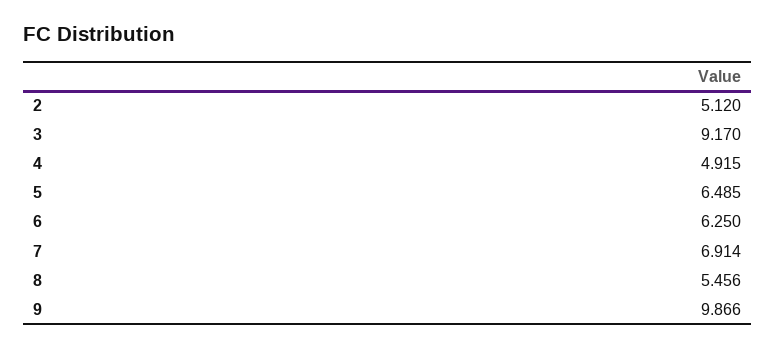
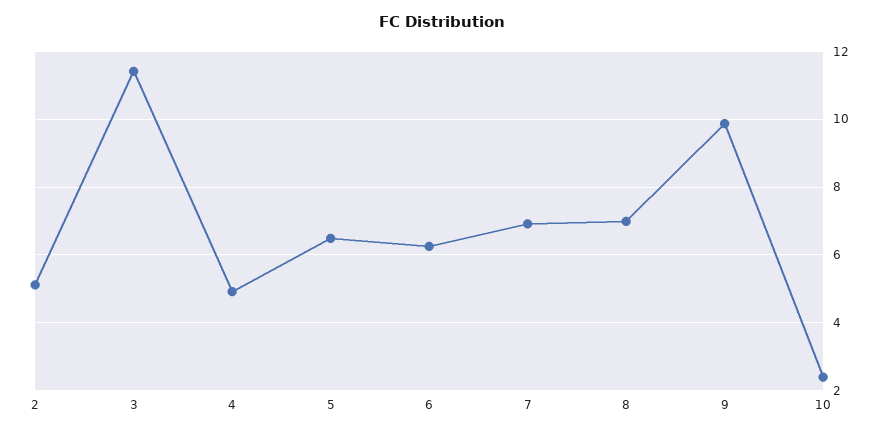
3: 9.17 -> 11.4
8: 5.456 -> 7
10: none -> 2.4

